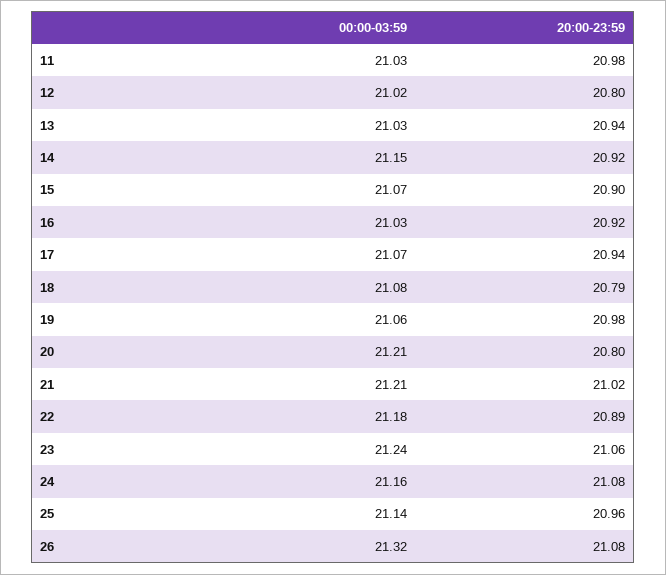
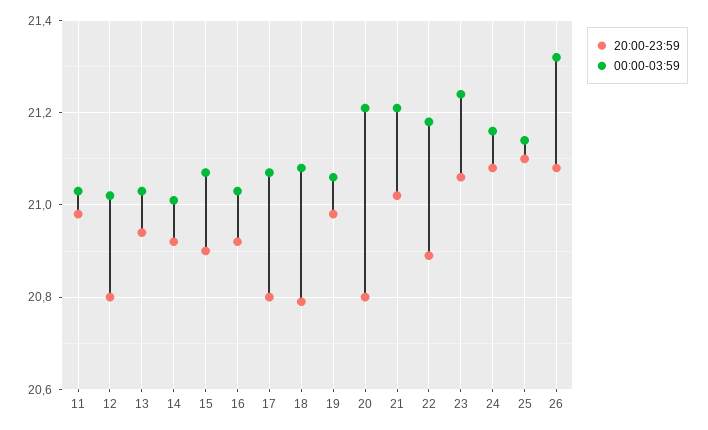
00:00-03:59, 14: 21.15 -> 21
20:00-23:59, 17: 20.94 -> 20.8
20:00-23:59, 25: 20.96 -> 21.1

